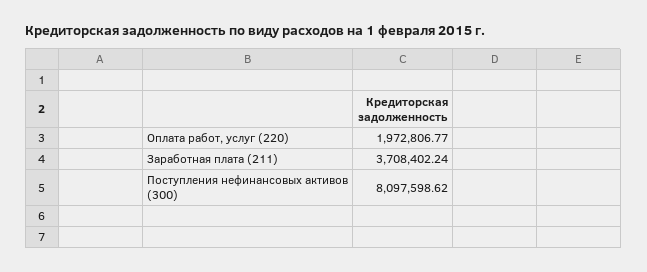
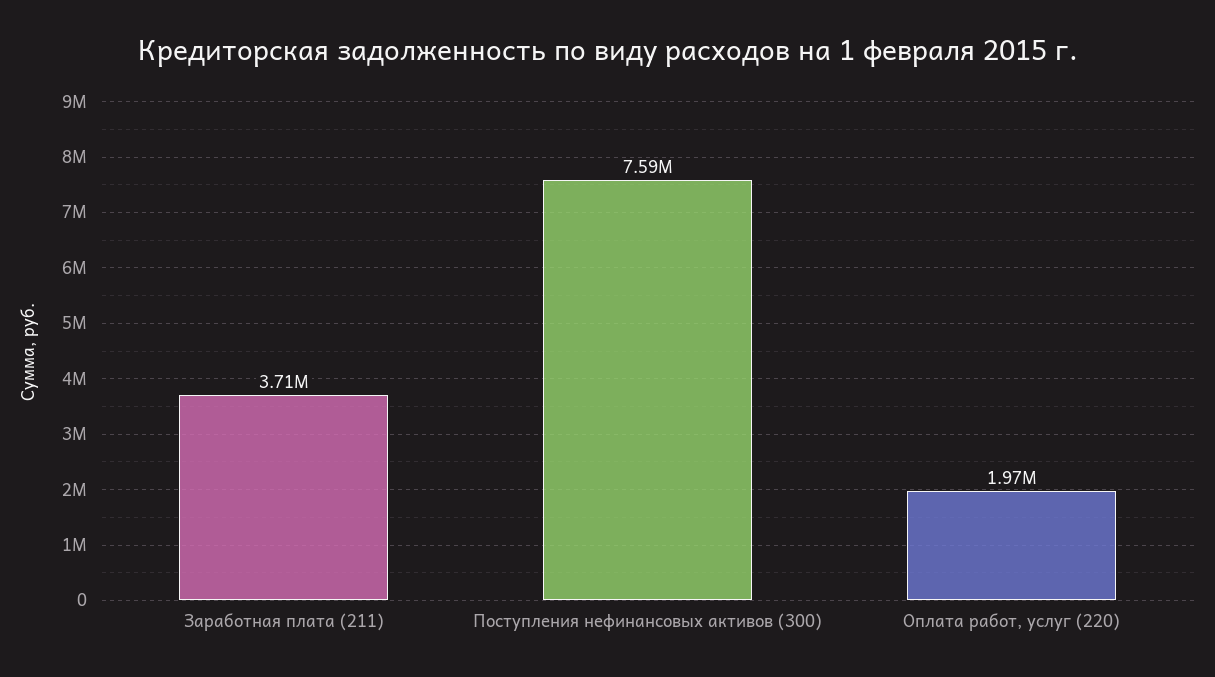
Поступления нефинансовых активов (300): 8097598.62 -> 7590000

